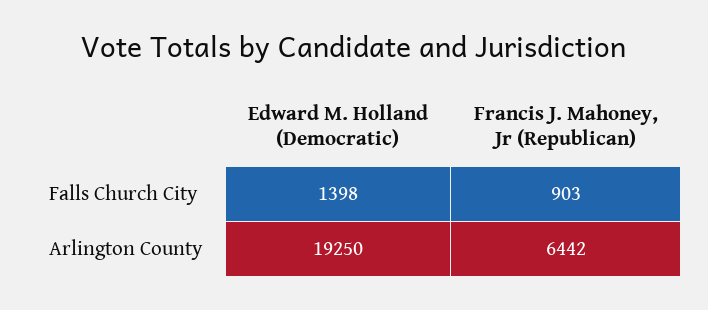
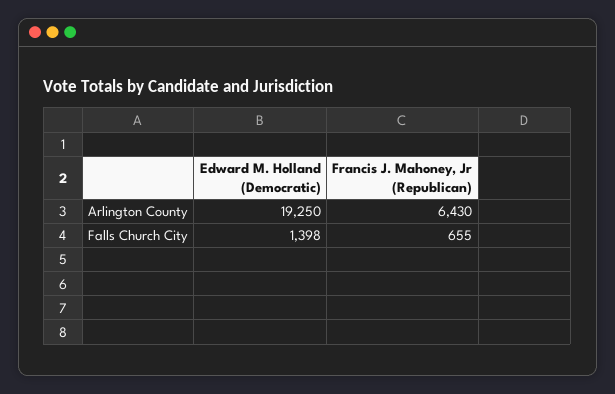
Francis J. Mahoney, Jr (Republican), Falls Church City: 903 -> 655
Francis J. Mahoney, Jr (Republican), Arlington County: 6442 -> 6430

